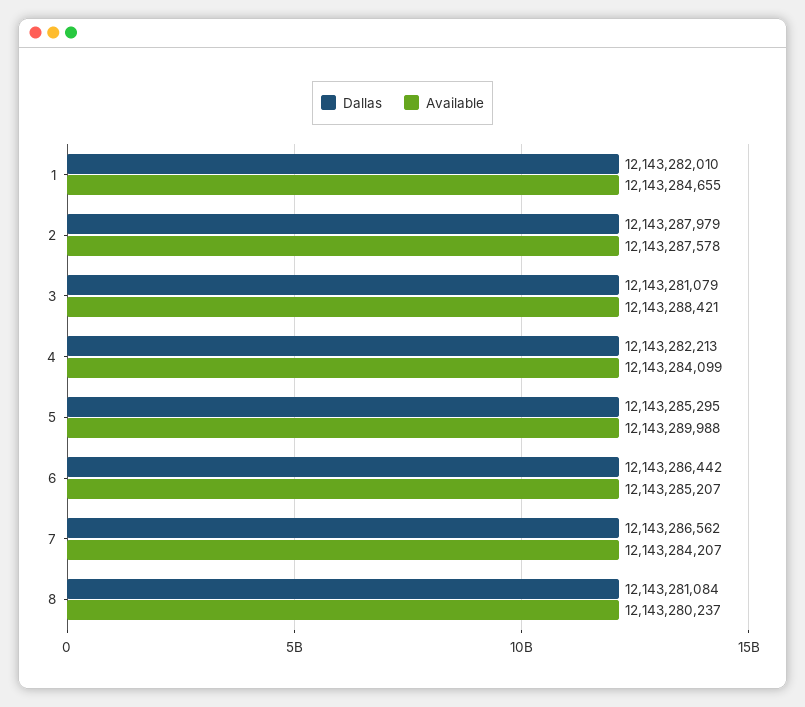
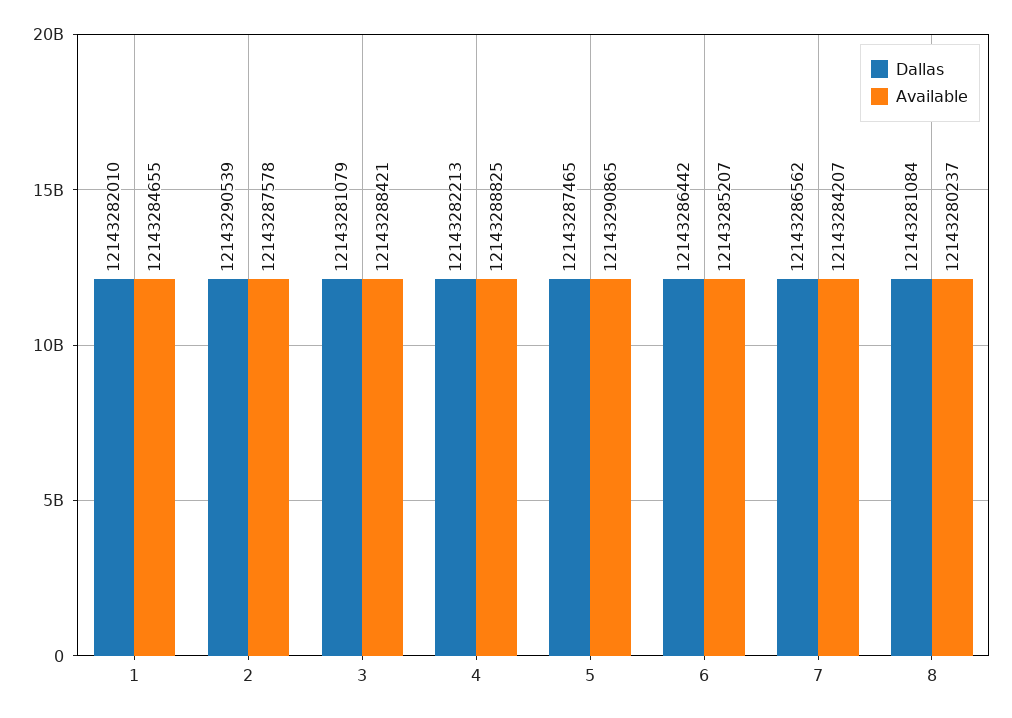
Dallas, 2: 12143287979 -> 12143290539
Available, 4: 12143284099 -> 12143288825
Dallas, 5: 12143285295 -> 12143287465
Available, 5: 12143289988 -> 12143290865

